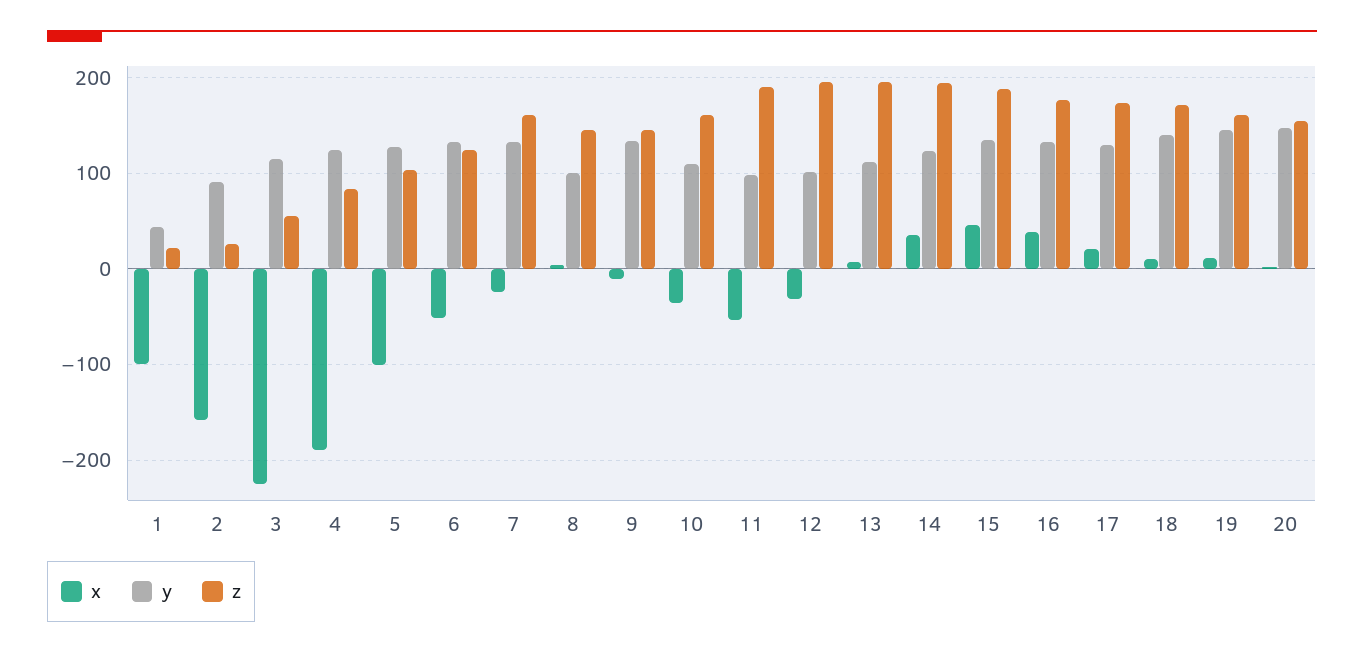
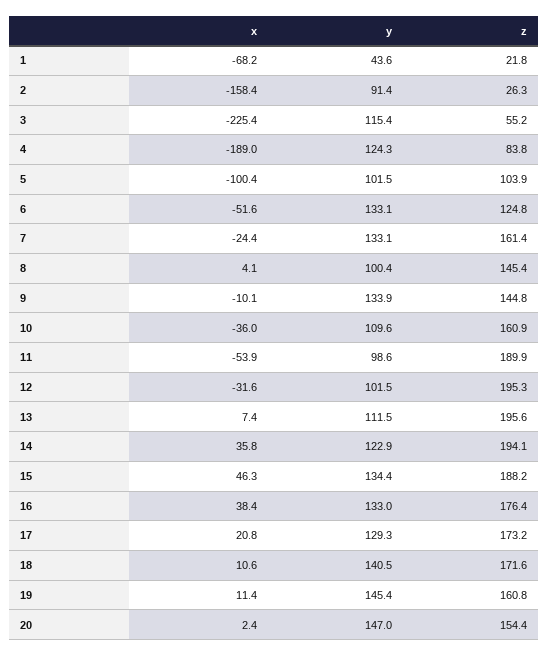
x, 1: -100 -> -68.2
y, 5: 130 -> 101.5

